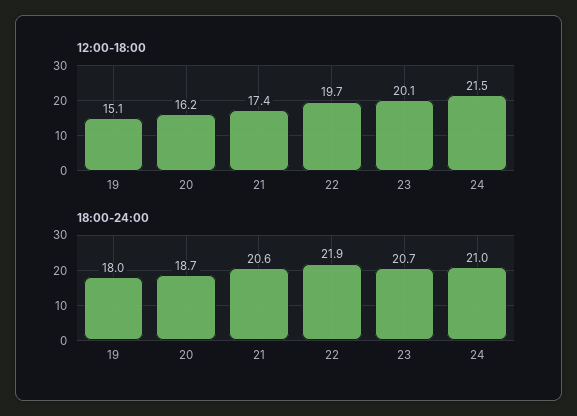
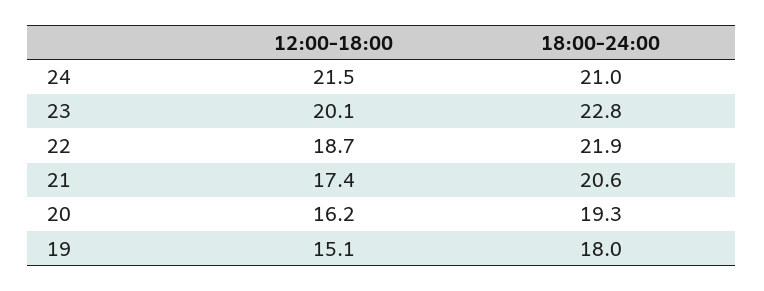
12:00-18:00, 22: 19.7 -> 18.7
18:00-24:00, 20: 18.7 -> 19.3
18:00-24:00, 23: 20.7 -> 22.8

